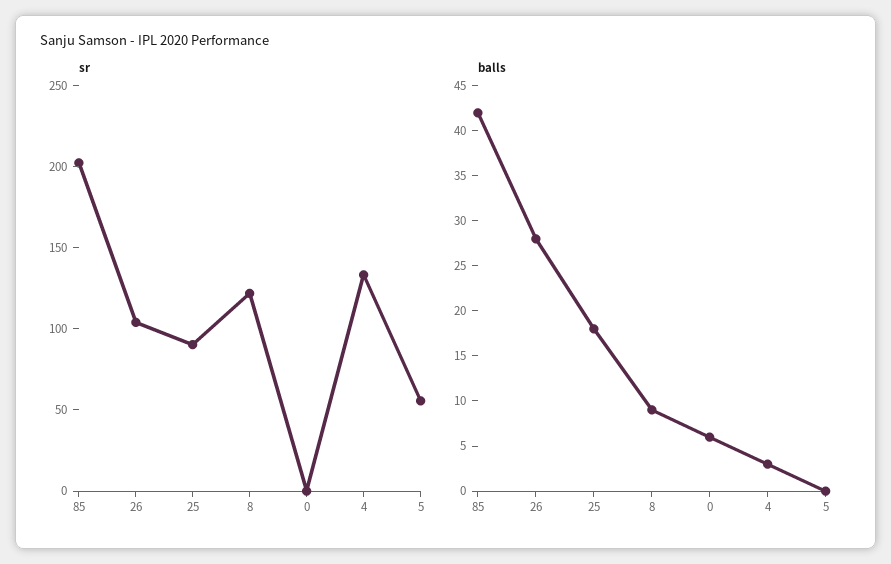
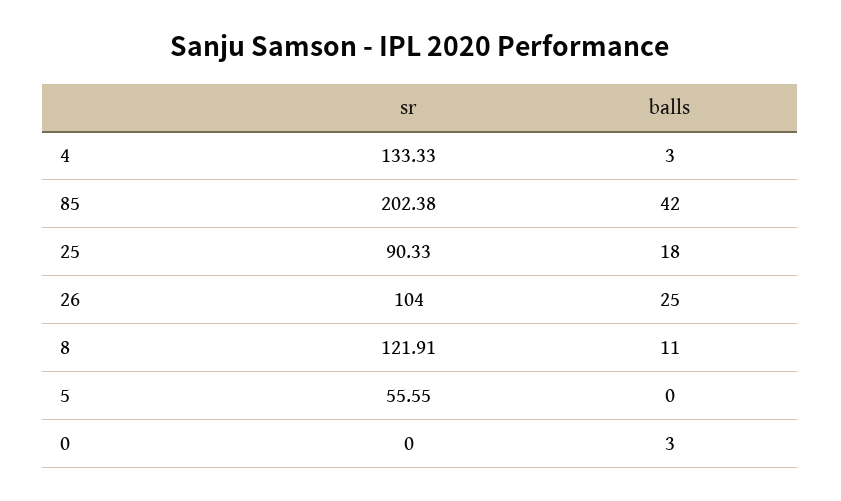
balls, 26: 28 -> 25
balls, 8: 9 -> 11
balls, 0: 6 -> 3

